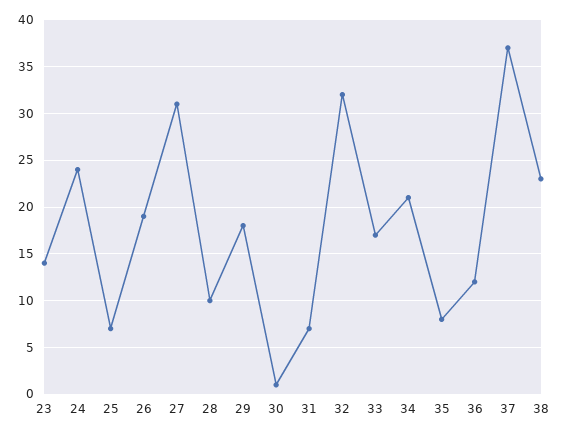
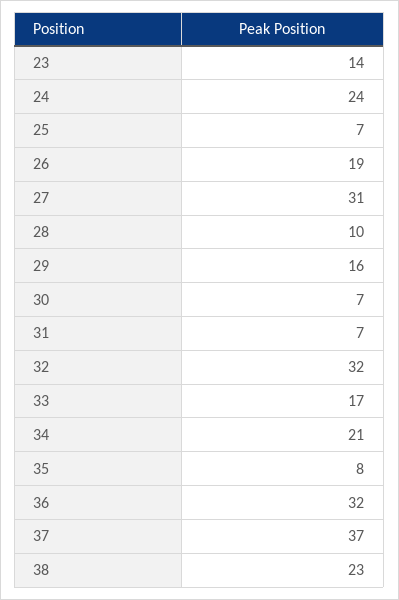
29: 18 -> 16
30: 1 -> 7
36: 12 -> 32

